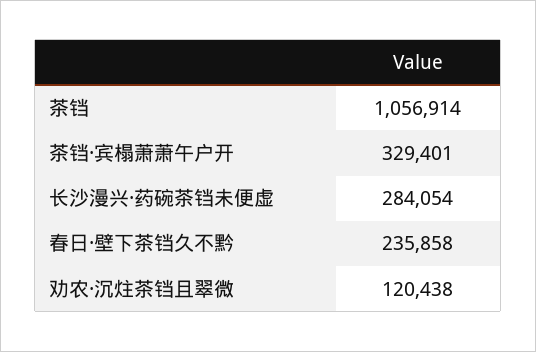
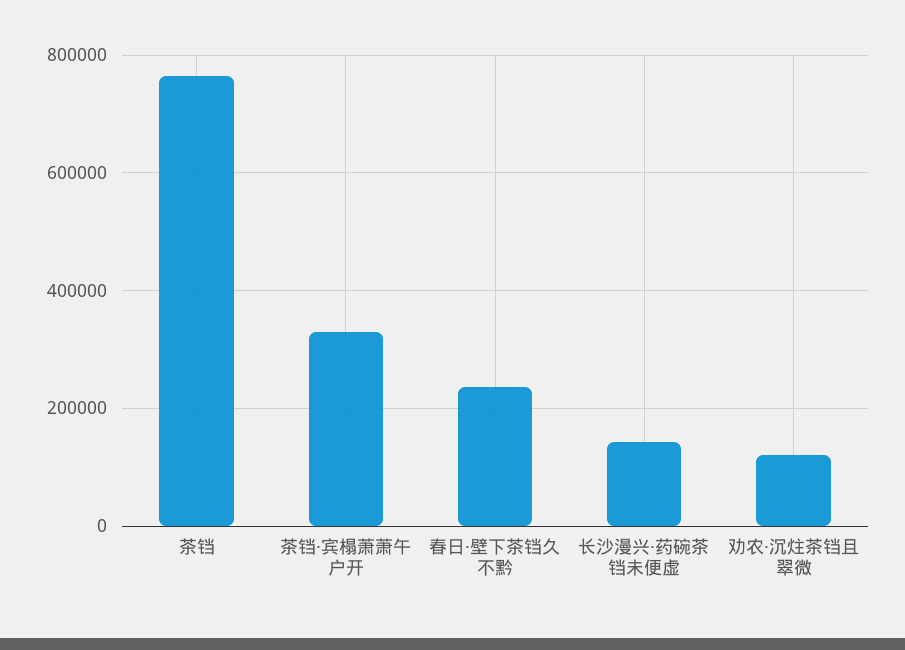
茶铛: 1056914 -> 760000
长沙漫兴·药碗茶铛未便虚: 284054 -> 140000

